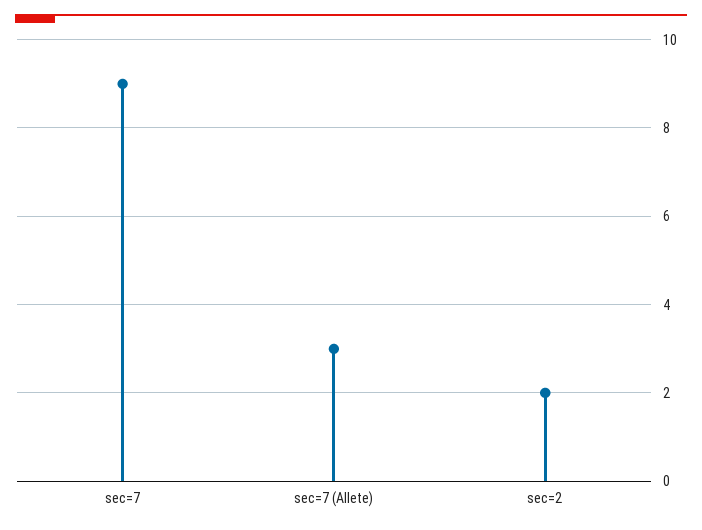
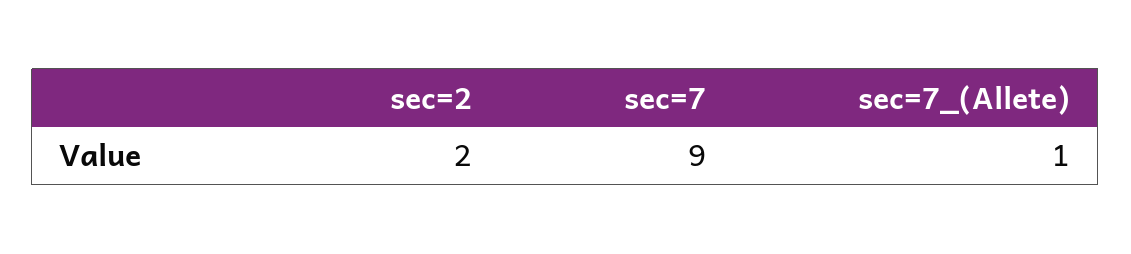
sec=7 (Allete): 3 -> 1

